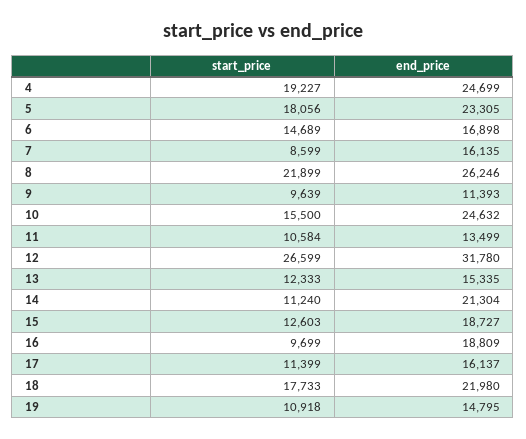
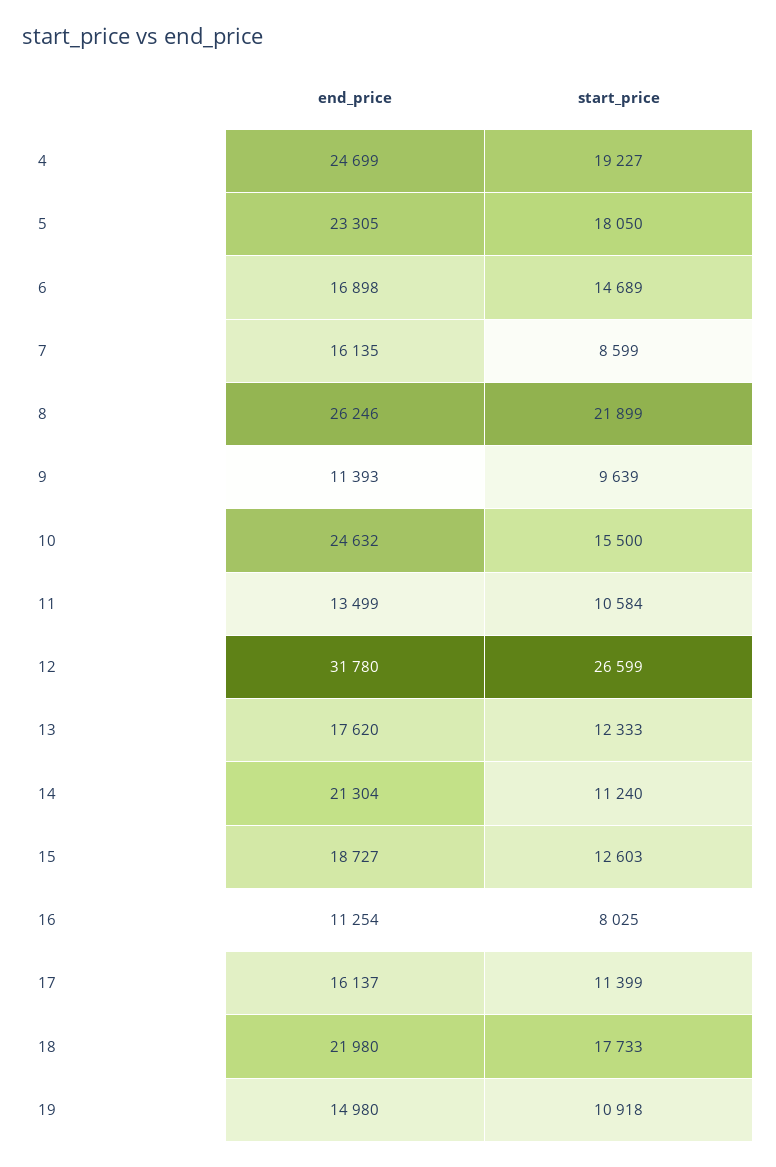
start_price, 5: 18056 -> 18050
end_price, 13: 15335 -> 17620
start_price, 16: 9699 -> 8025
end_price, 16: 18809 -> 11254
end_price, 19: 14795 -> 14980

